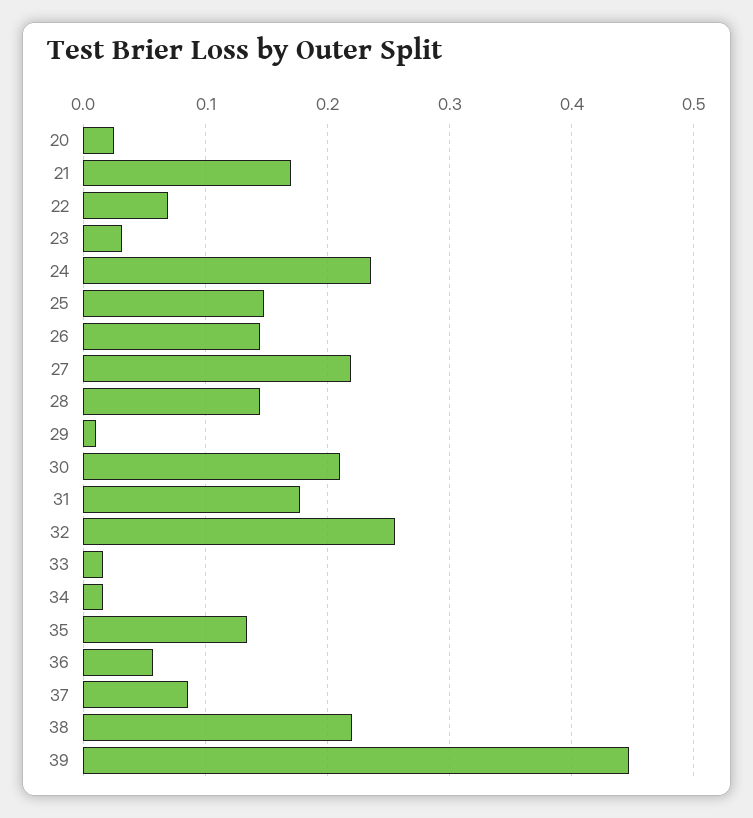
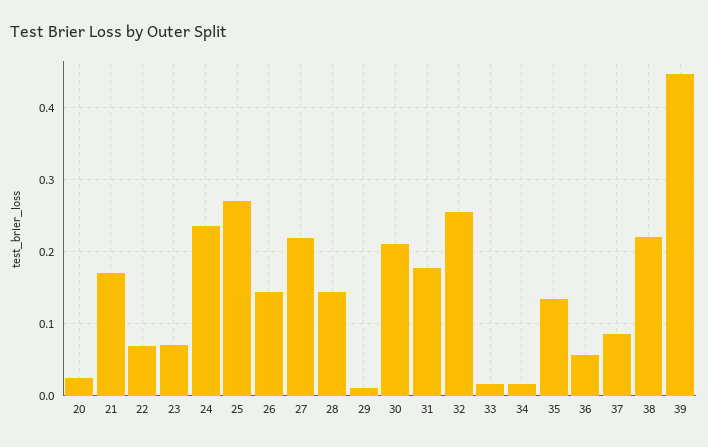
23: 0.03 -> 0.07
25: 0.15 -> 0.27

